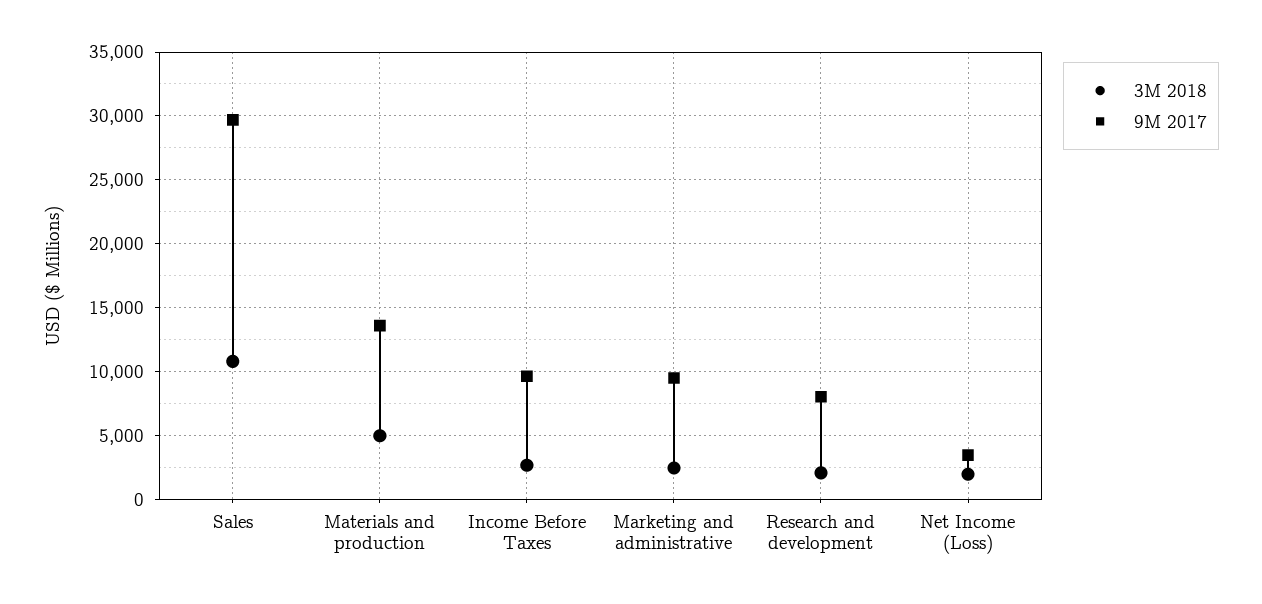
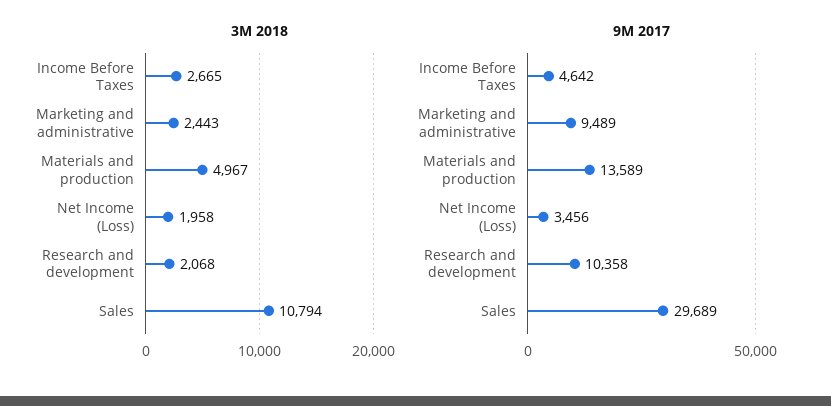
9M 2017, Income Before Taxes: 9500 -> 4642
9M 2017, Research and development: 8000 -> 10358

